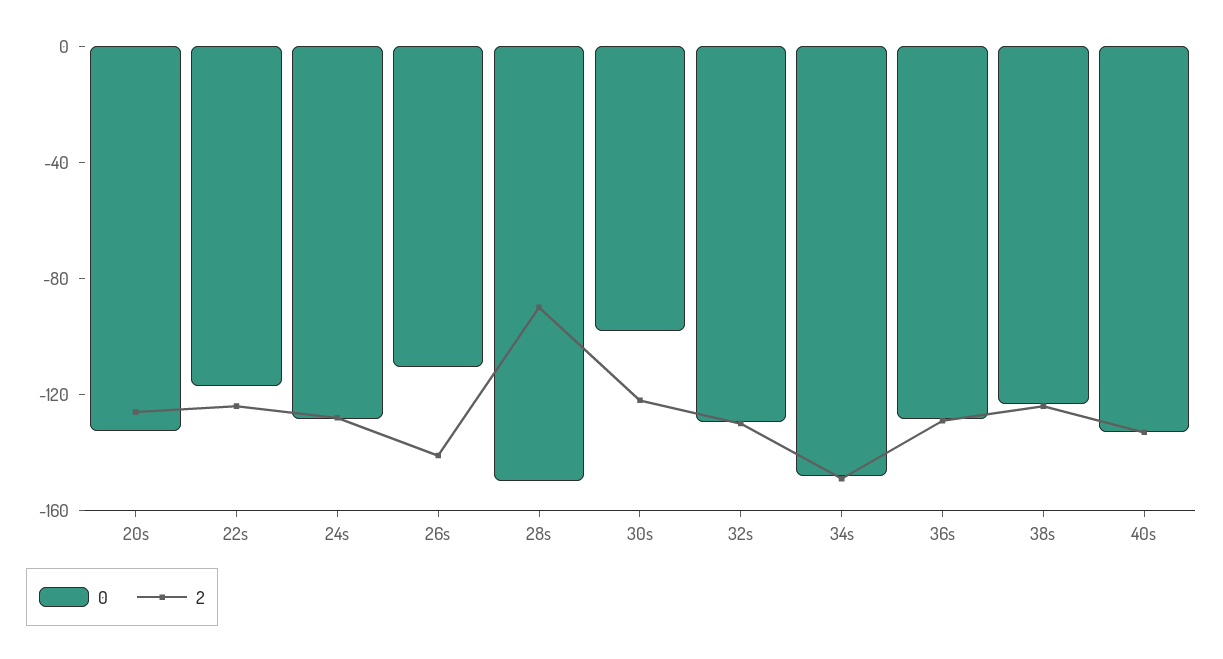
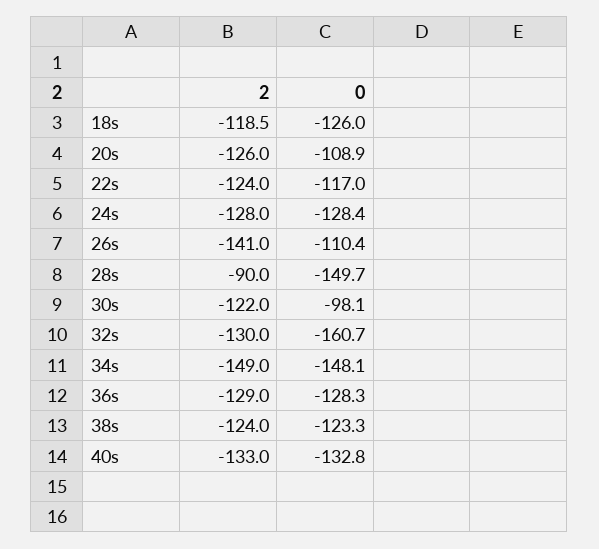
0, 20s: -130 -> -108.9
0, 32s: -130 -> -160.7
2, 18s: none -> -118.5
0, 18s: none -> -126

